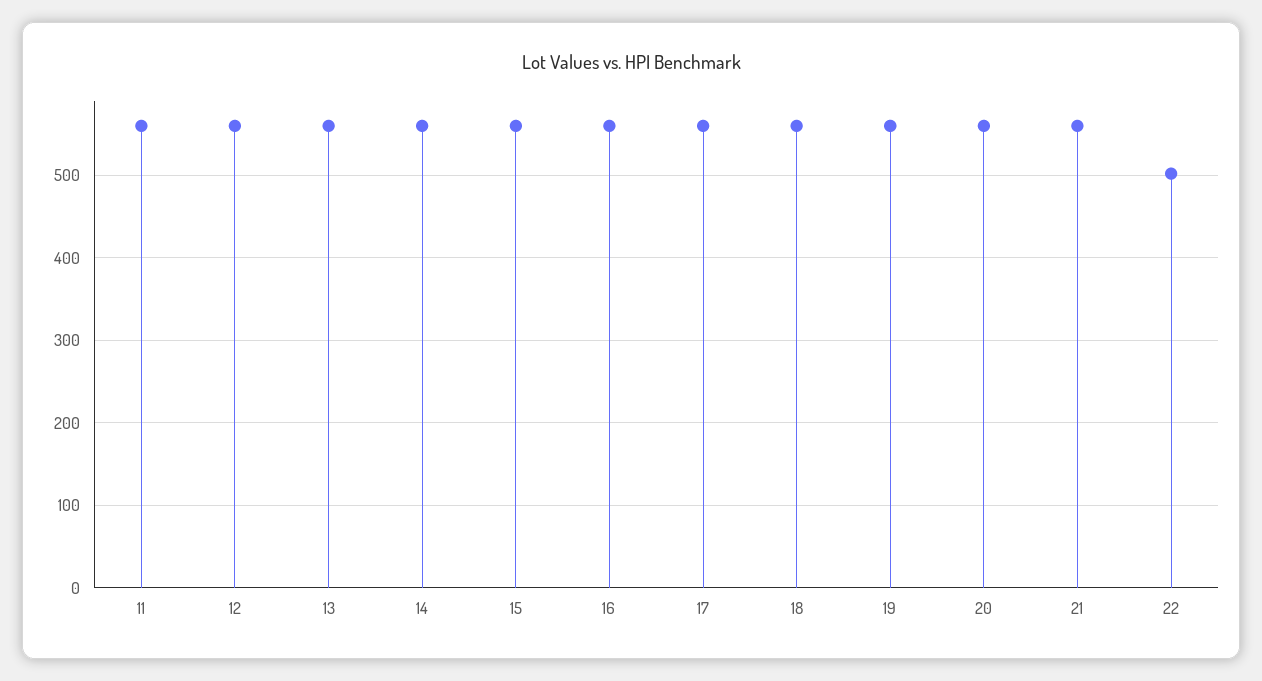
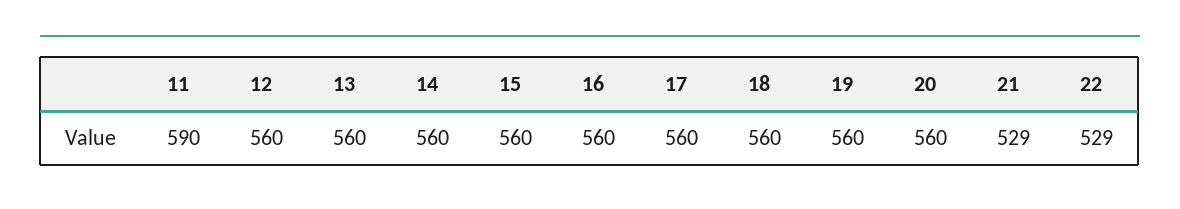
11: 560 -> 590
21: 560 -> 529
22: 500 -> 529

